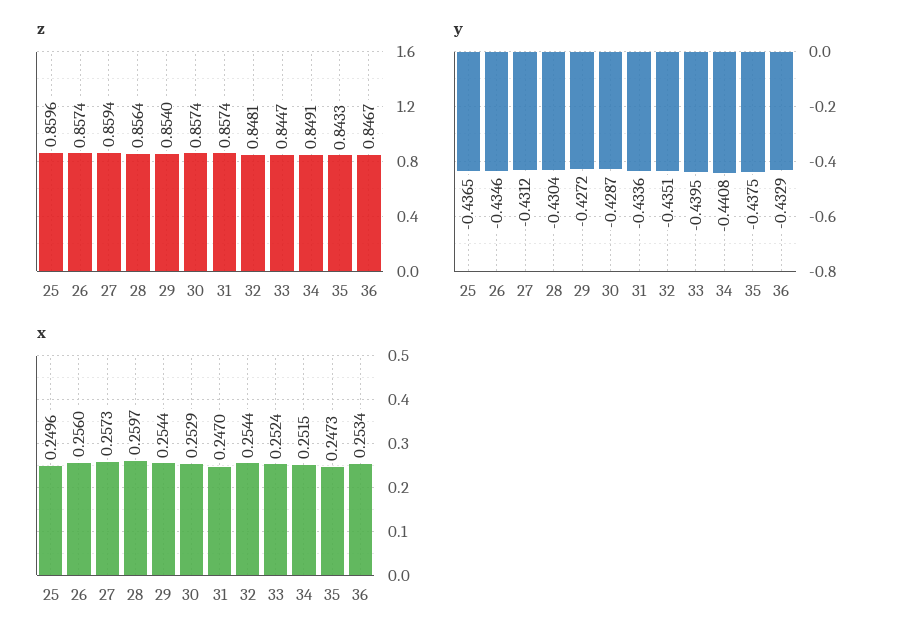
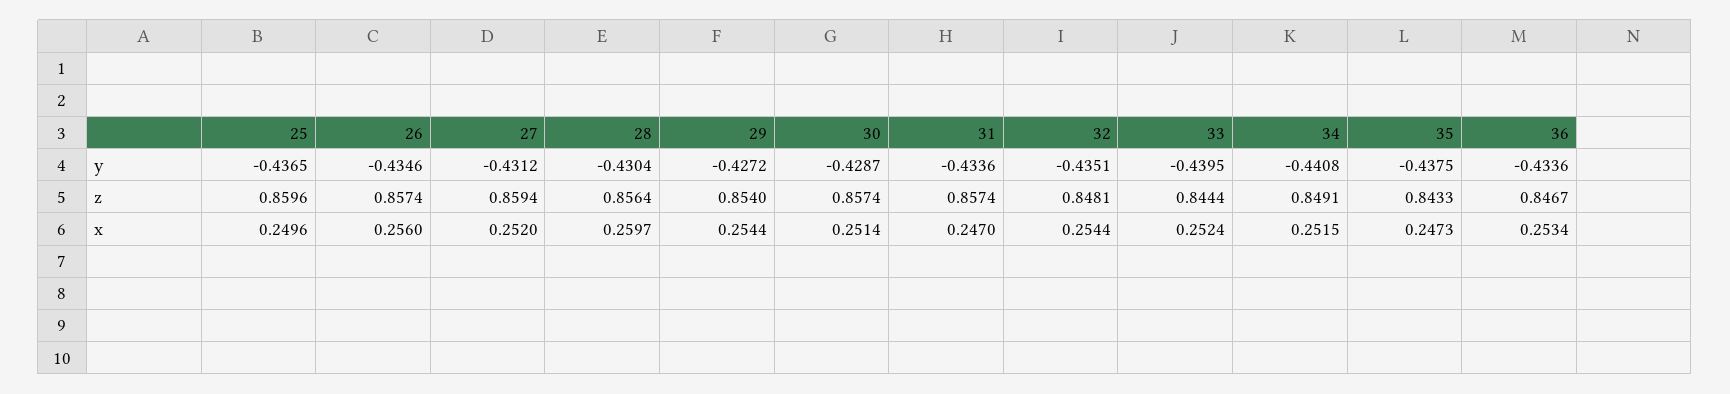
z, 33: 0.8447 -> 0.8444
y, 36: -0.4329 -> -0.4336
x, 27: 0.2573 -> 0.252
x, 30: 0.2529 -> 0.2514

